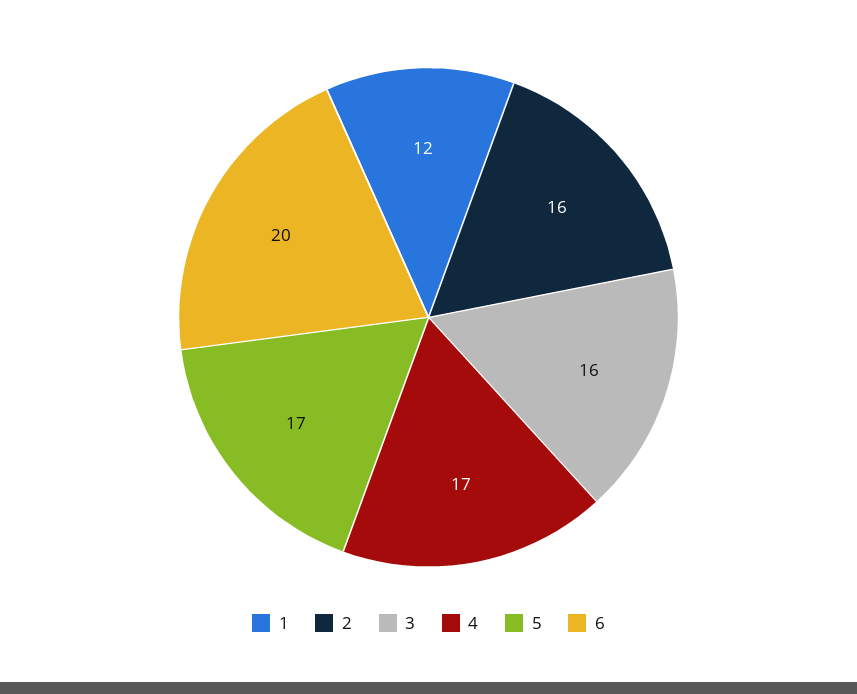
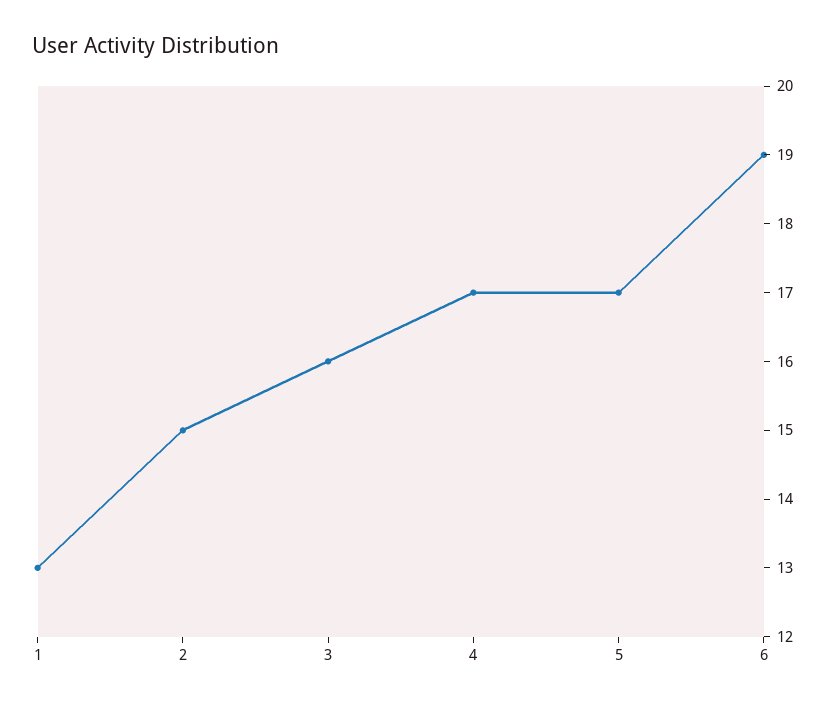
1: 12 -> 13
2: 16 -> 15
6: 20 -> 19

